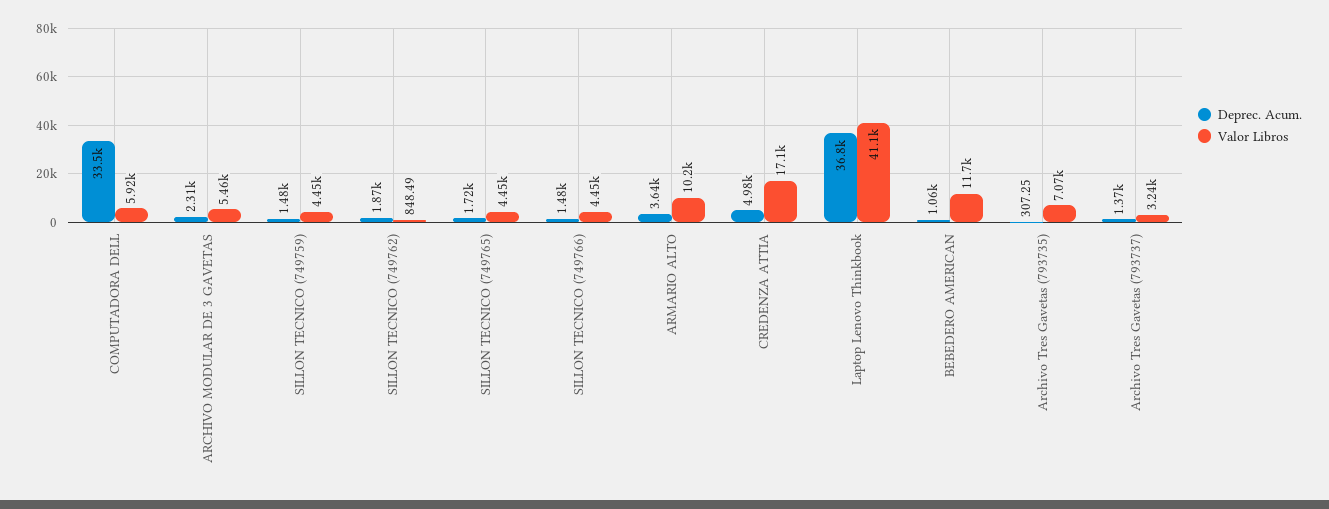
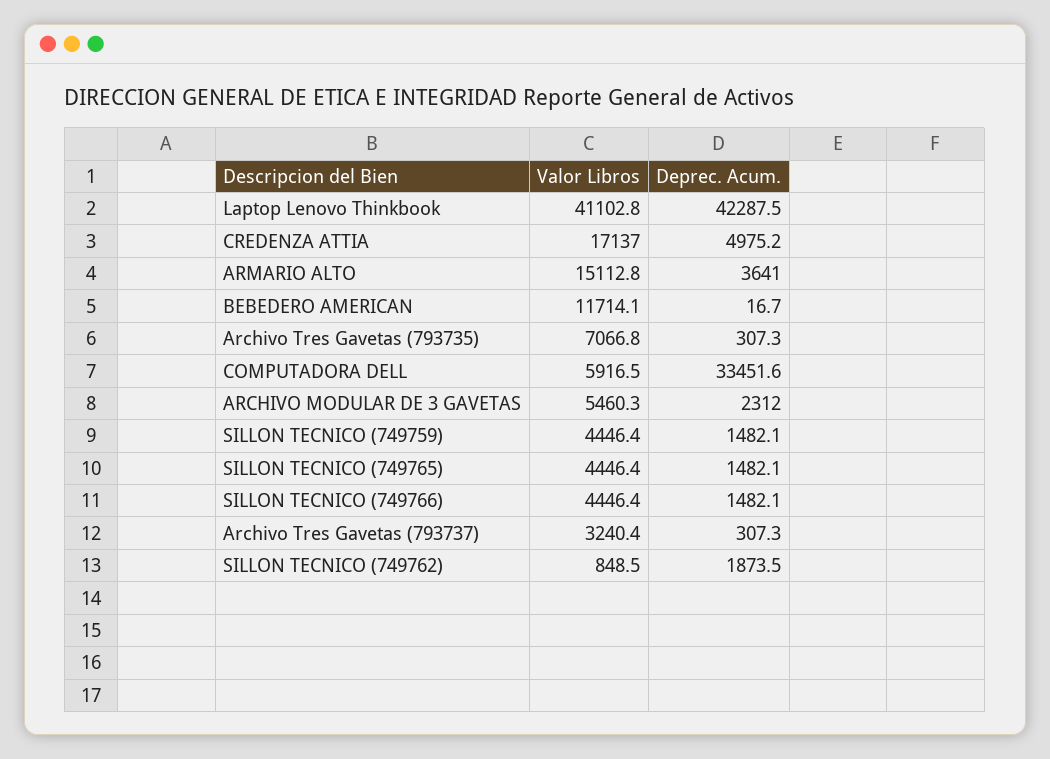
Deprec. Acum., SILLON TECNICO (749765): 1720 -> 1482.1
Valor Libros, ARMARIO ALTO: 10200 -> 15112.8
Deprec. Acum., Laptop Lenovo Thinkbook: 36800 -> 42287.5
Deprec. Acum., BEBEDERO AMERICAN: 1060 -> 16.7
Deprec. Acum., Archivo Tres Gavetas (793737): 1370 -> 307.3

